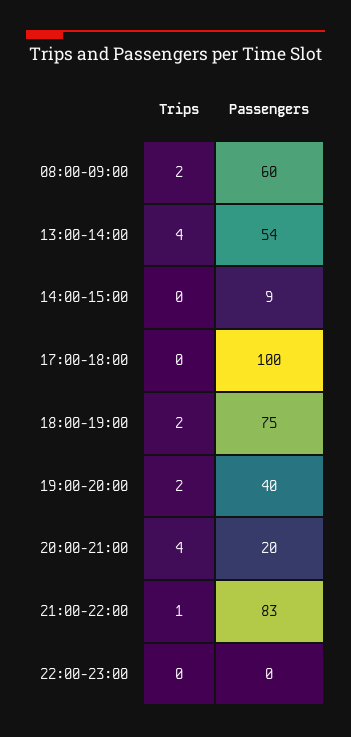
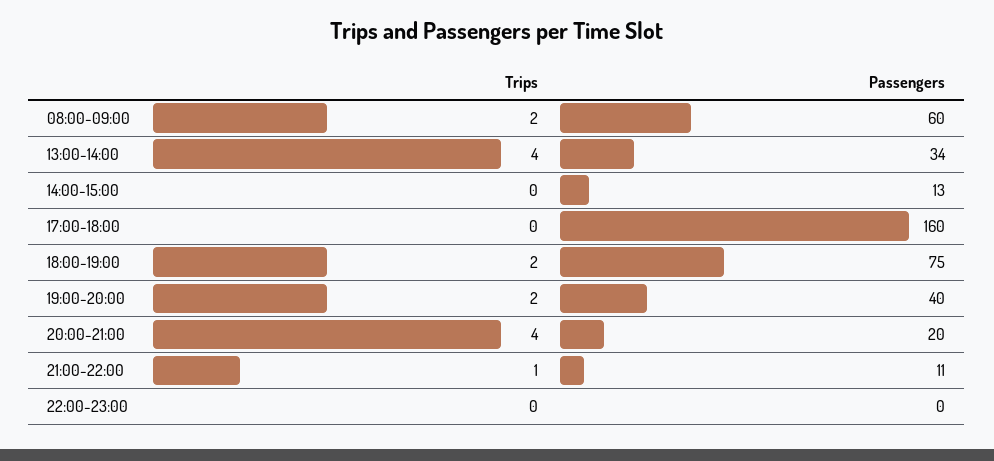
Passengers, 13:00-14:00: 54 -> 34
Passengers, 14:00-15:00: 9 -> 13
Passengers, 17:00-18:00: 100 -> 160
Passengers, 21:00-22:00: 83 -> 11

